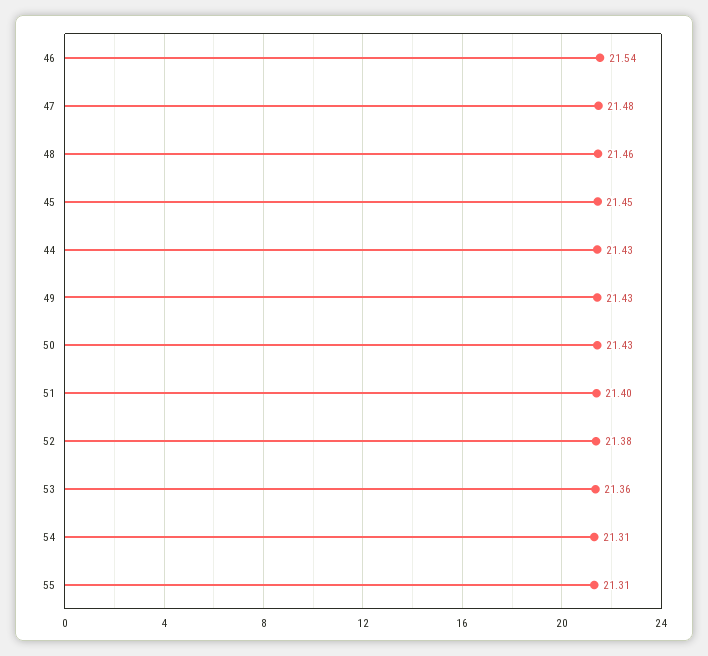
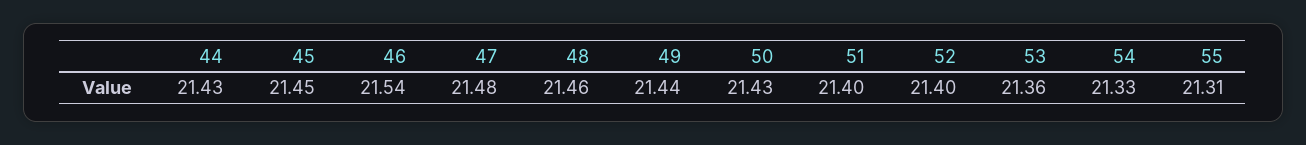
49: 21.43 -> 21.44
52: 21.38 -> 21.4
54: 21.31 -> 21.33

